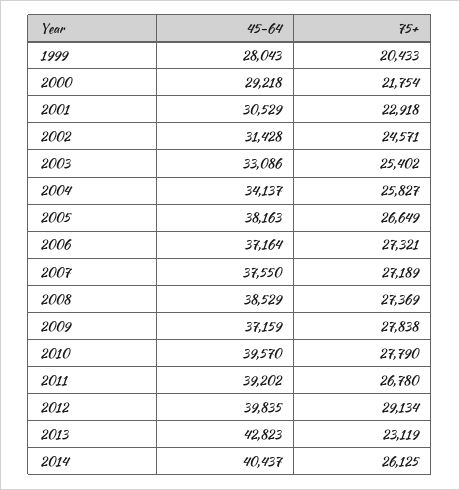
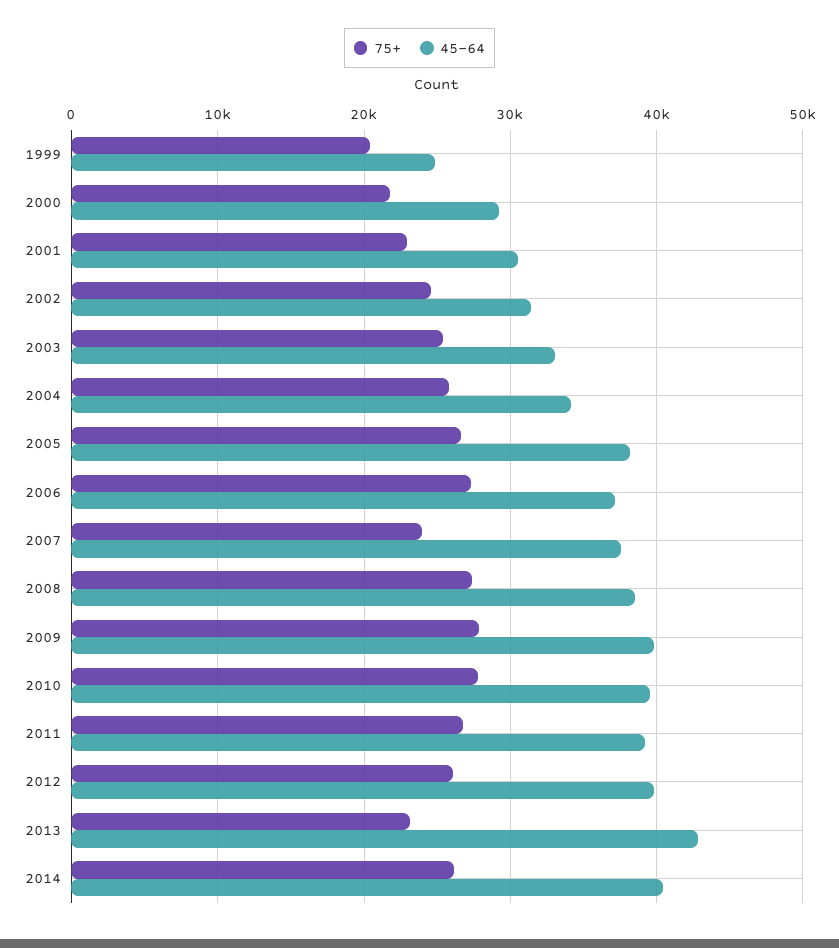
45-64, 1999: 28043 -> 25000
75+, 2007: 27189 -> 24000
45-64, 2009: 37159 -> 40000
75+, 2012: 29134 -> 26000

